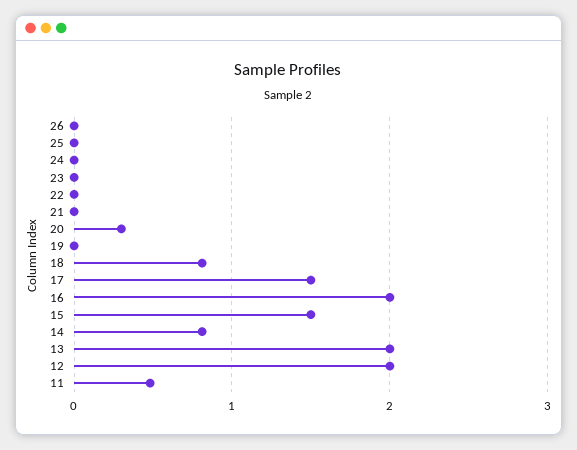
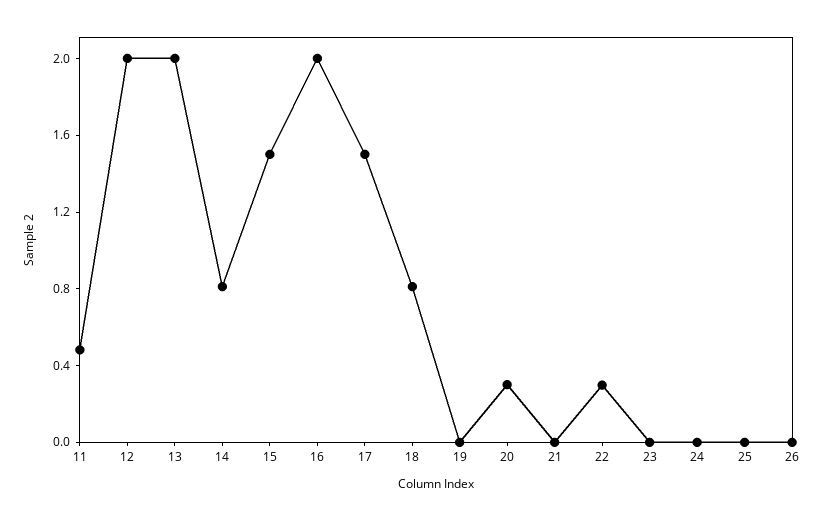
22: 0 -> 0.3

